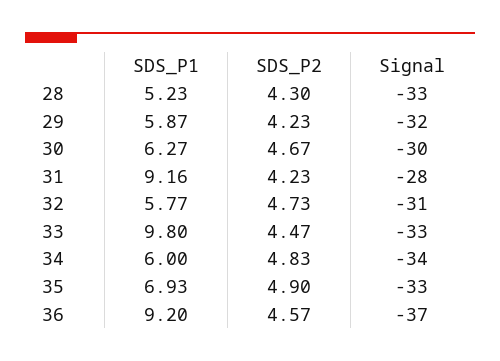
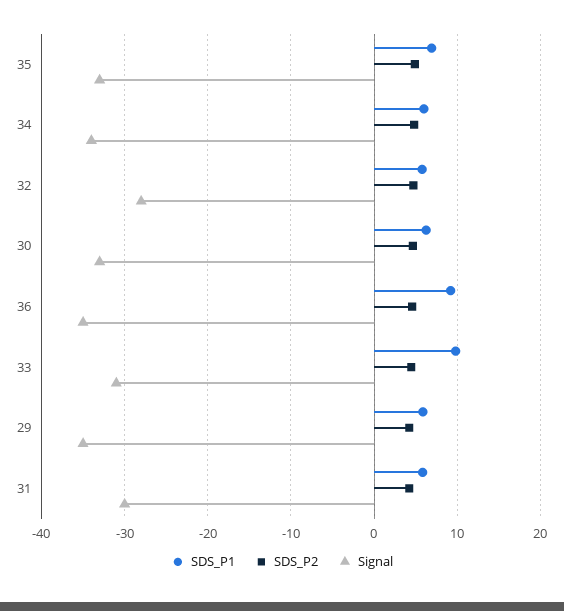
SDS_P1, 28: 5.23 -> none
SDS_P2, 28: 4.3 -> none
Signal, 28: -33 -> none
Signal, 29: -32 -> -35
Signal, 30: -30 -> -33
SDS_P1, 31: 9.16 -> 6
Signal, 31: -28 -> -30
Signal, 32: -31 -> -28
Signal, 33: -33 -> -31
Signal, 36: -37 -> -35

